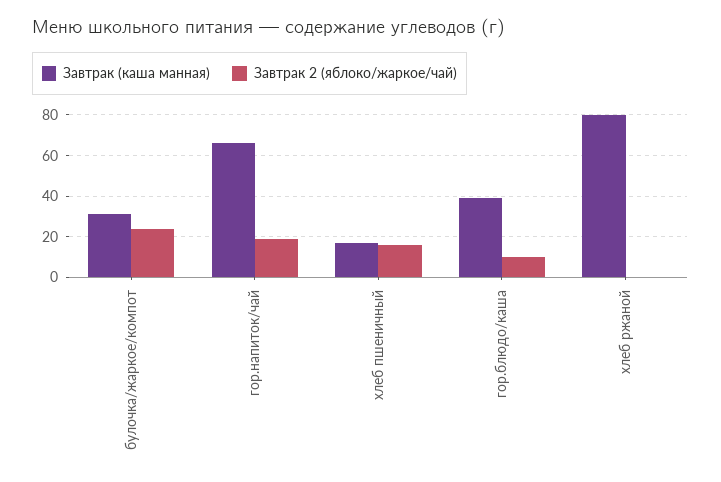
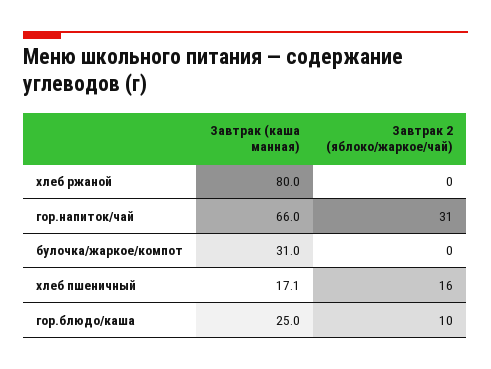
Завтрак 2 (яблоко/жаркое/чай), булочка/жаркое/компот: 25 -> 0
Завтрак 2 (яблоко/жаркое/чай), гор.напиток/чай: 20 -> 31
Завтрак (каша манная), гор.блюдо/каша: 40 -> 25

